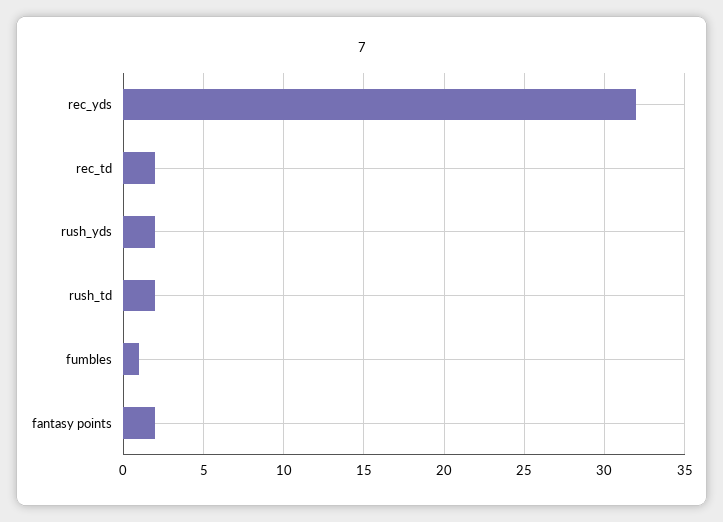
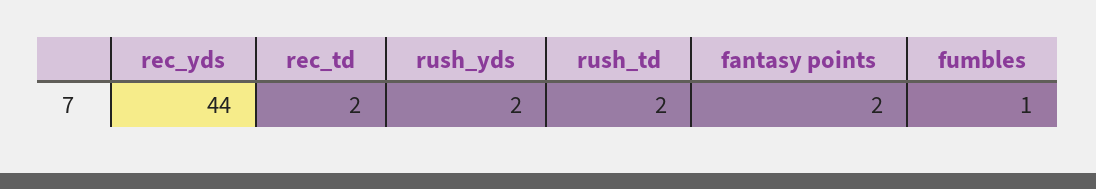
rec_yds: 32 -> 44

